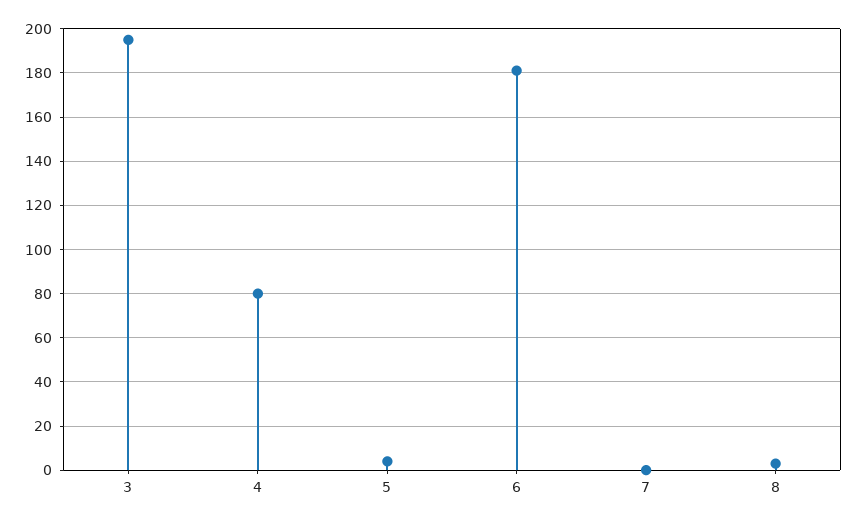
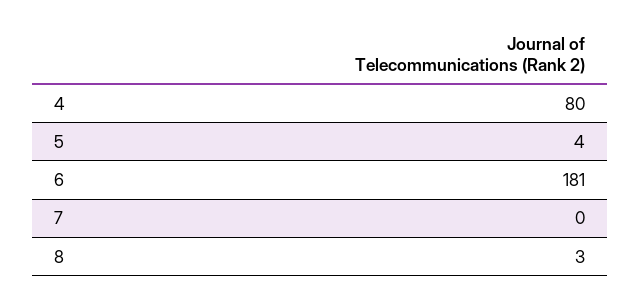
3: 195 -> none

